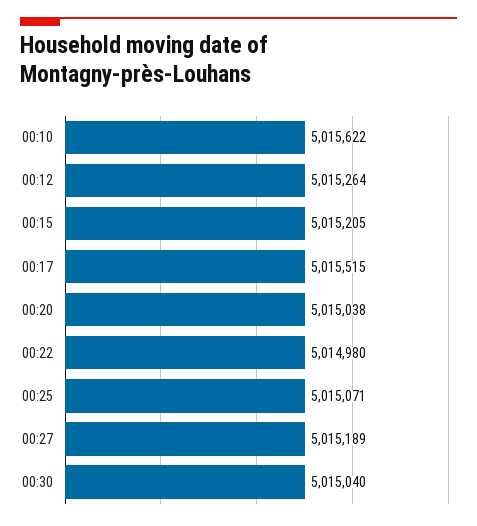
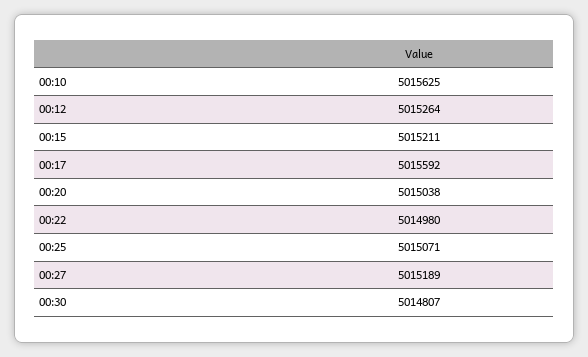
00:10: 5015622 -> 5015625
00:15: 5015205 -> 5015211
00:17: 5015515 -> 5015592
00:30: 5015040 -> 5014807

